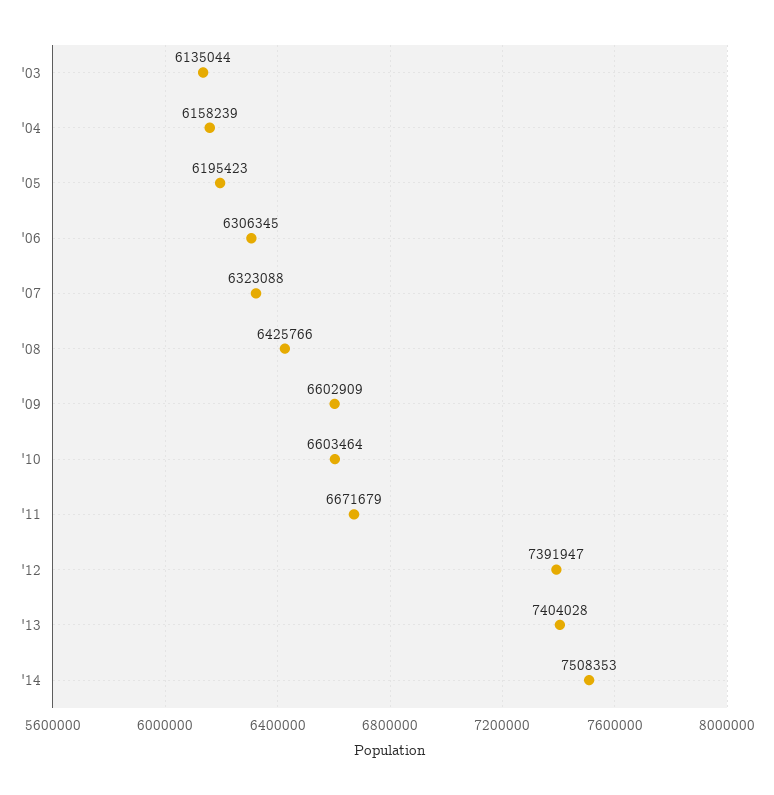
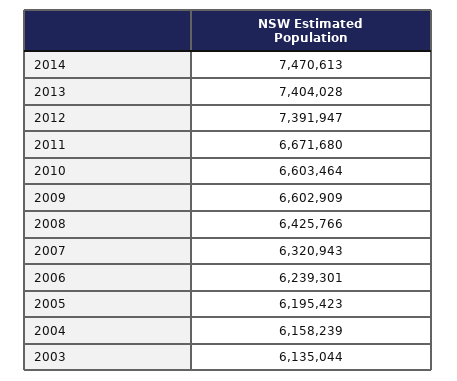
'06: 6306345 -> 6239301
'07: 6323088 -> 6320943
'11: 6671679 -> 6671680
'14: 7508353 -> 7470613

